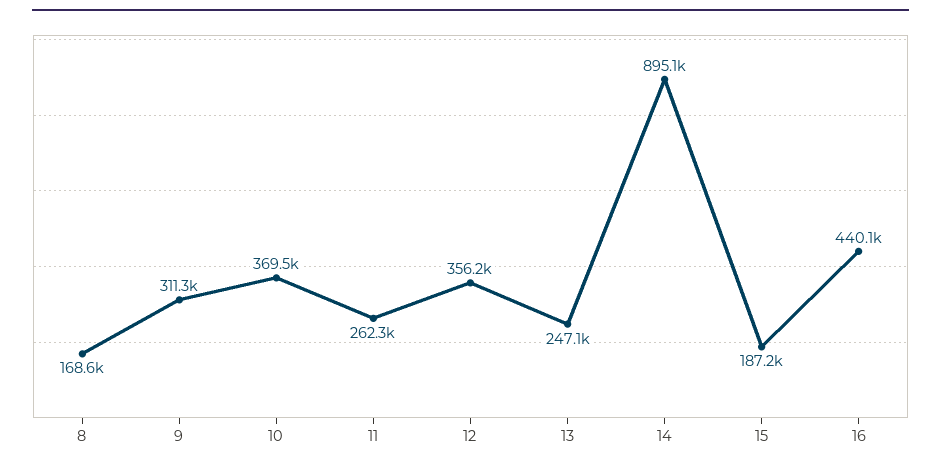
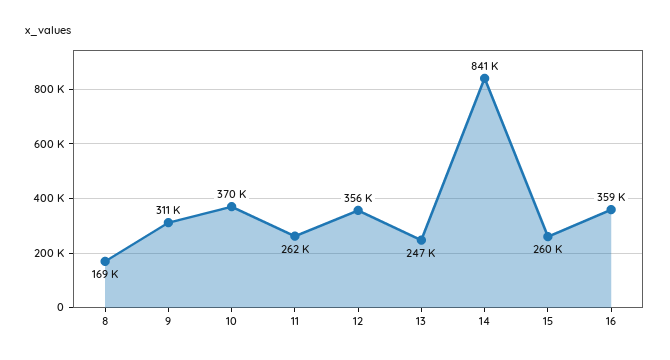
14: 895100 -> 841000
15: 187200 -> 260000
16: 440100 -> 359000

